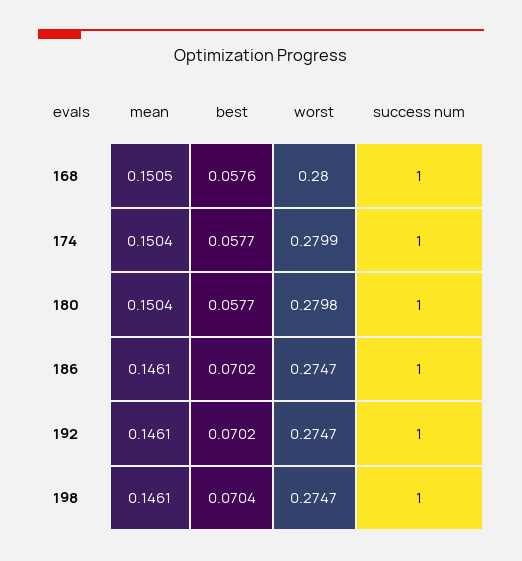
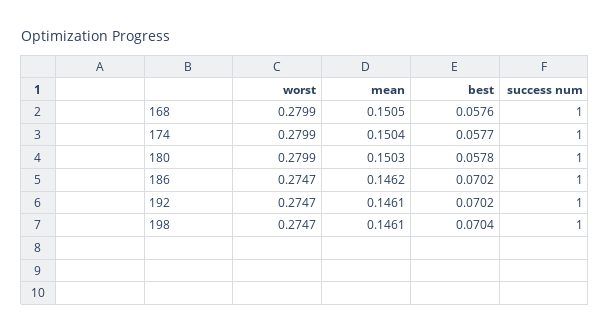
worst, 168: 0.28 -> 0.2799
mean, 180: 0.1504 -> 0.1503
best, 180: 0.0577 -> 0.0578
worst, 180: 0.2798 -> 0.2799
mean, 186: 0.1461 -> 0.1462

